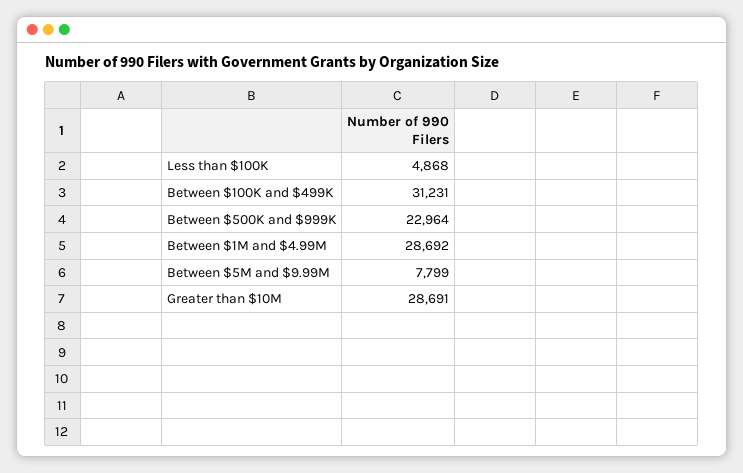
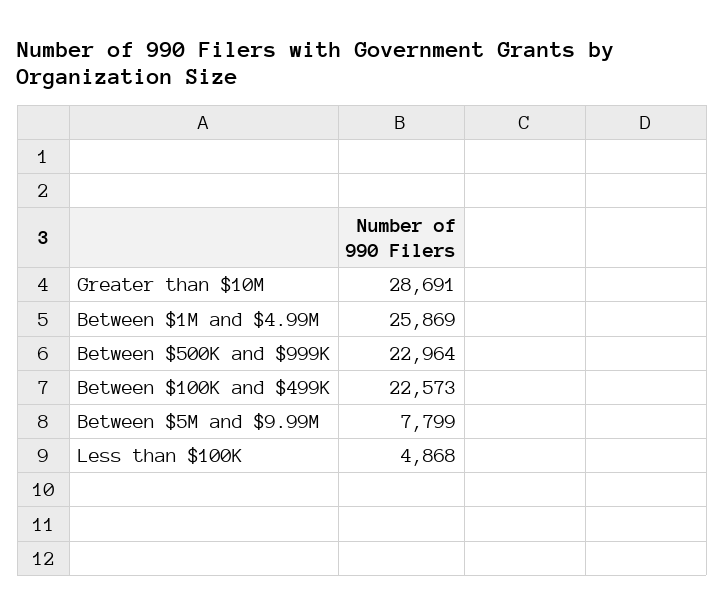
Between $100K and $499K: 31231 -> 22573
Between $1M and $4.99M: 28692 -> 25869

